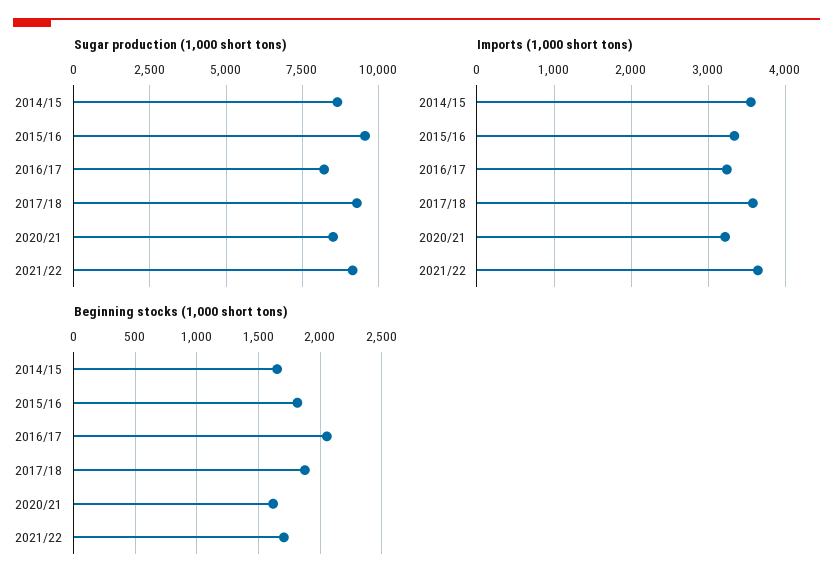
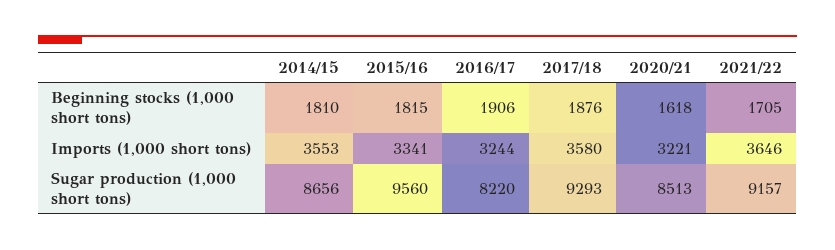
Beginning stocks (1,000 short tons), 2014/15: 1650 -> 1810
Beginning stocks (1,000 short tons), 2016/17: 2050 -> 1906

